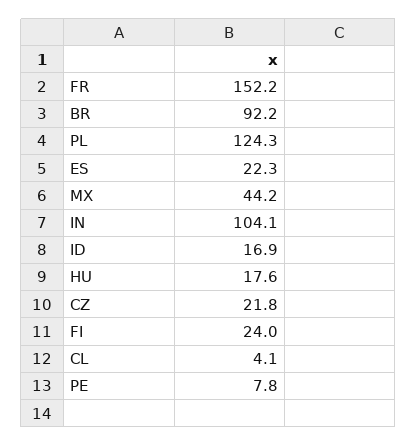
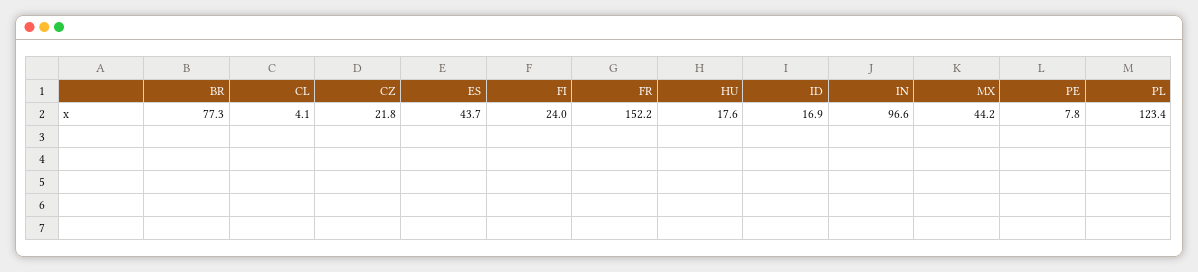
BR: 92.2 -> 77.3
PL: 124.3 -> 123.4
ES: 22.3 -> 43.7
IN: 104.1 -> 96.6

